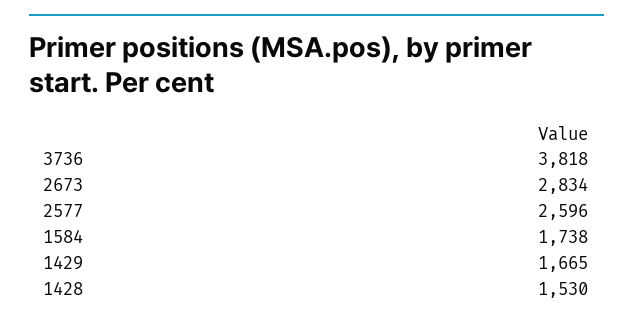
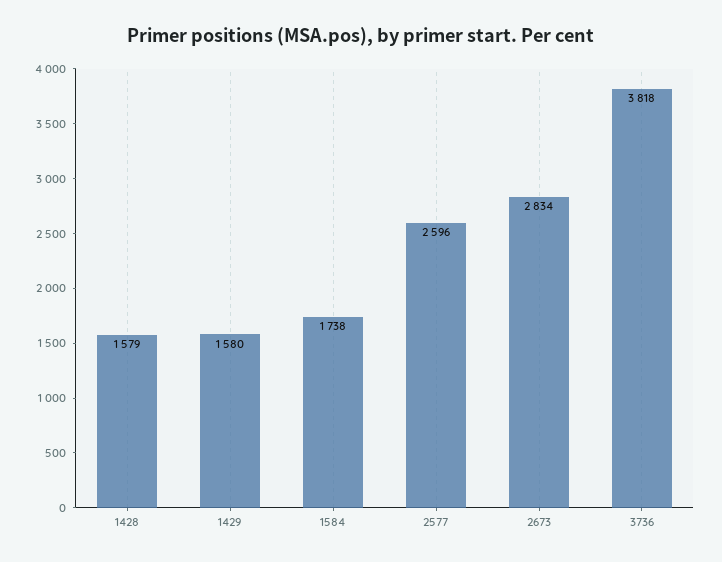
1429: 1665 -> 1580
1428: 1530 -> 1579

